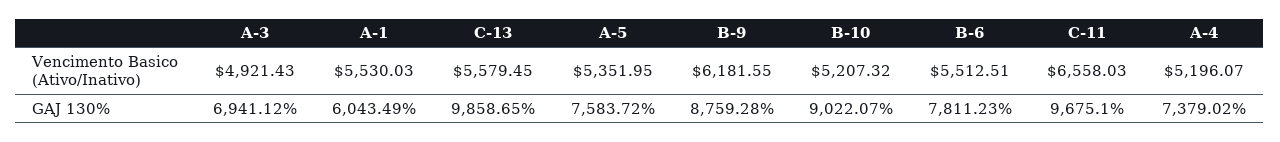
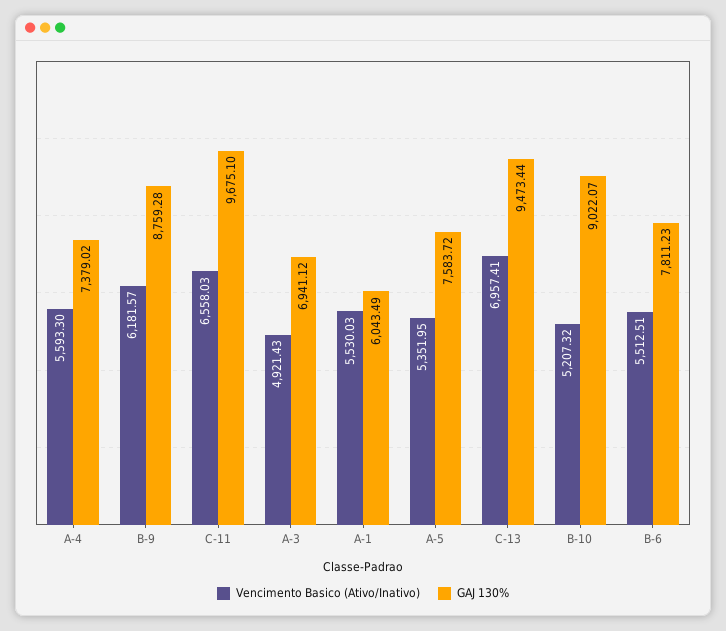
Vencimento Basico (Ativo/Inativo), C-13: 5579.45 -> 6957.41
Vencimento Basico (Ativo/Inativo), B-9: 6181.55 -> 6181.57
Vencimento Basico (Ativo/Inativo), A-4: 5196.07 -> 5593.3
GAJ 130%, C-13: 9858.65 -> 9473.44

